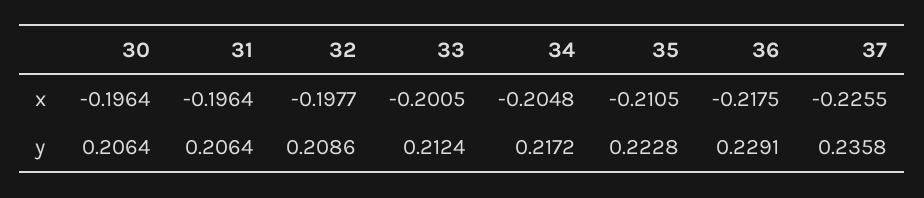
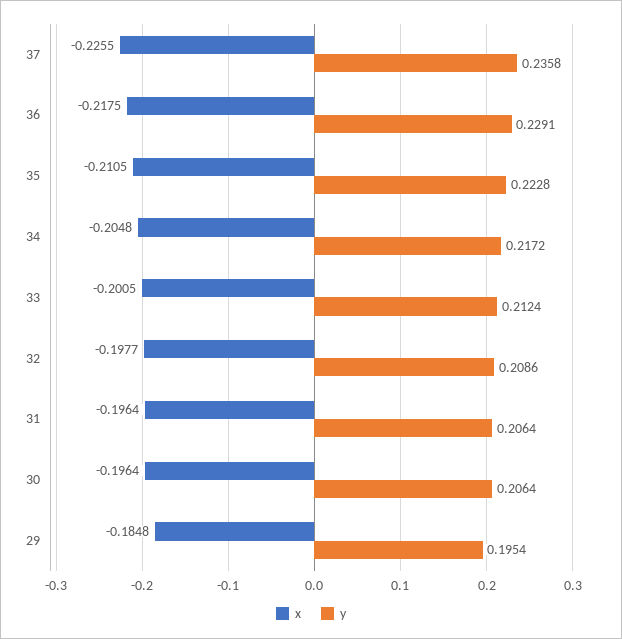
x, 29: none -> -0.1848
y, 29: none -> 0.1954

